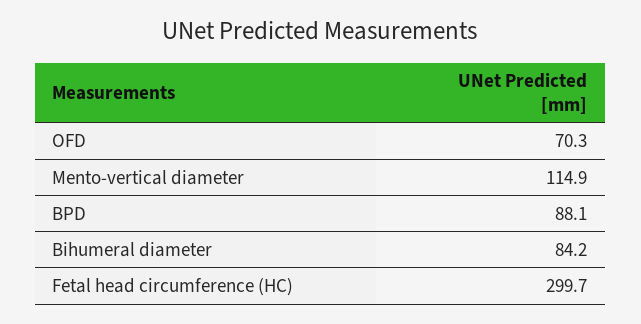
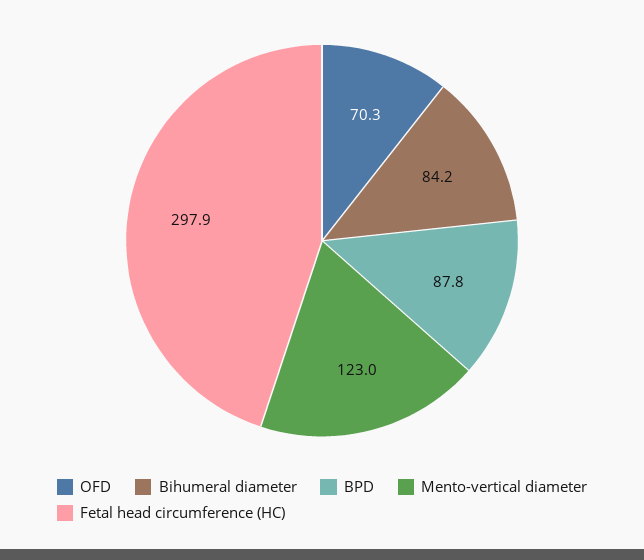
Mento-vertical diameter: 114.9 -> 123
BPD: 88.1 -> 87.8
Fetal head circumference (HC): 299.7 -> 297.9

